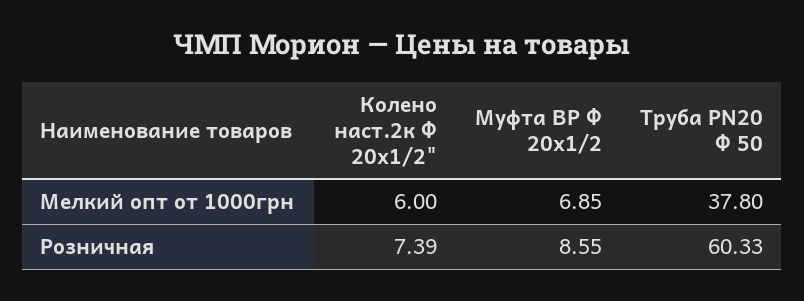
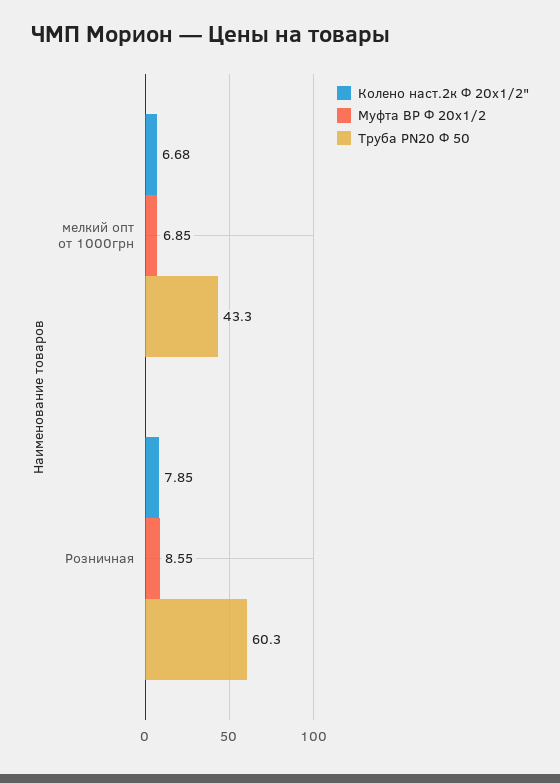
Колено наст.2к Ф 20х1/2", Мелкий опт от 1000грн: 6 -> 6.68
Труба PN20 Ф 50, Мелкий опт от 1000грн: 37.8 -> 43.3
Колено наст.2к Ф 20х1/2", Розничная: 7.39 -> 7.85

